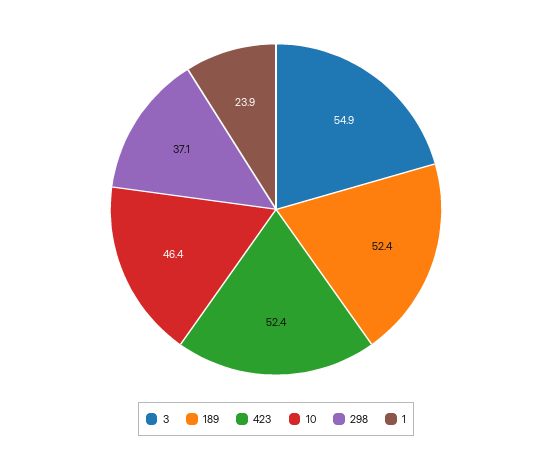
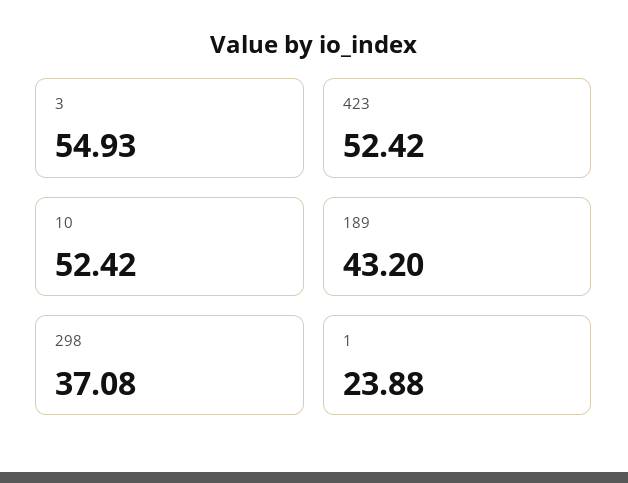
189: 52.4 -> 43.2
10: 46.4 -> 52.42

